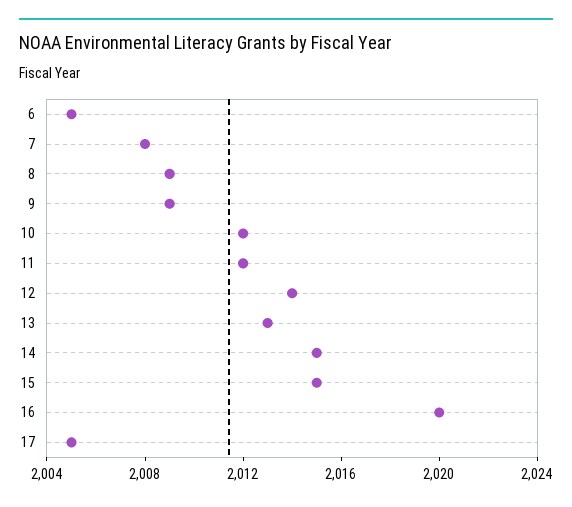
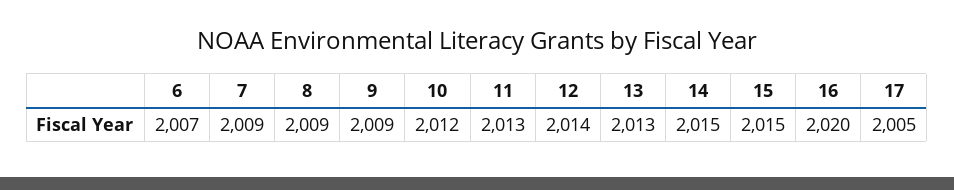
6: 2005 -> 2007
7: 2008 -> 2009
11: 2012 -> 2013

